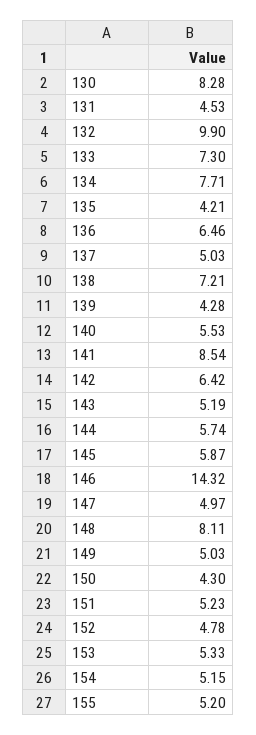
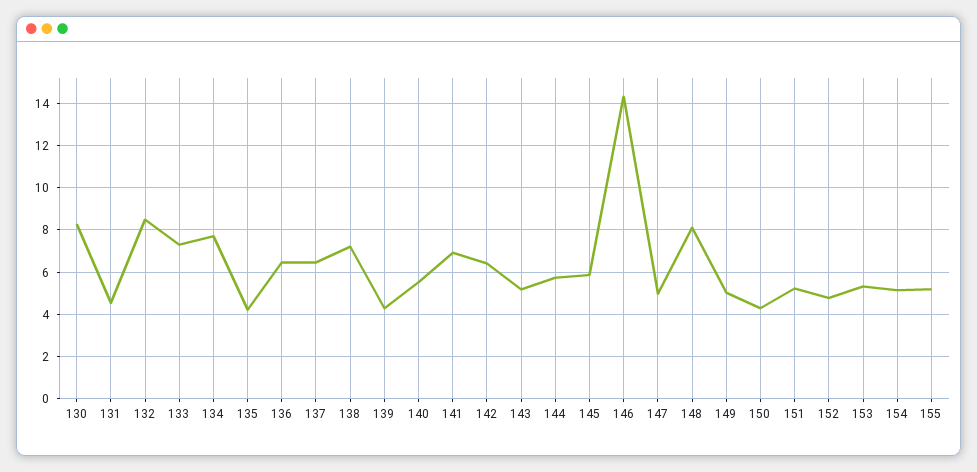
132: 9.9 -> 8.5
137: 5.03 -> 6.5
141: 8.54 -> 7

